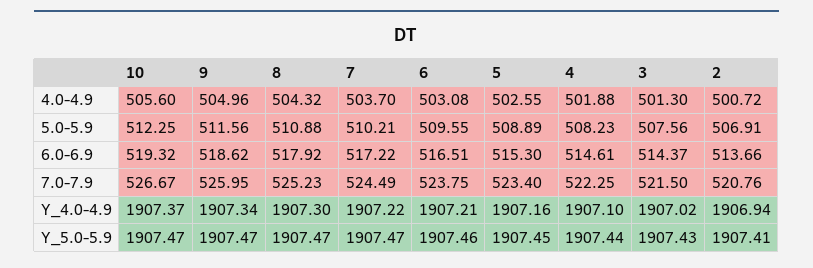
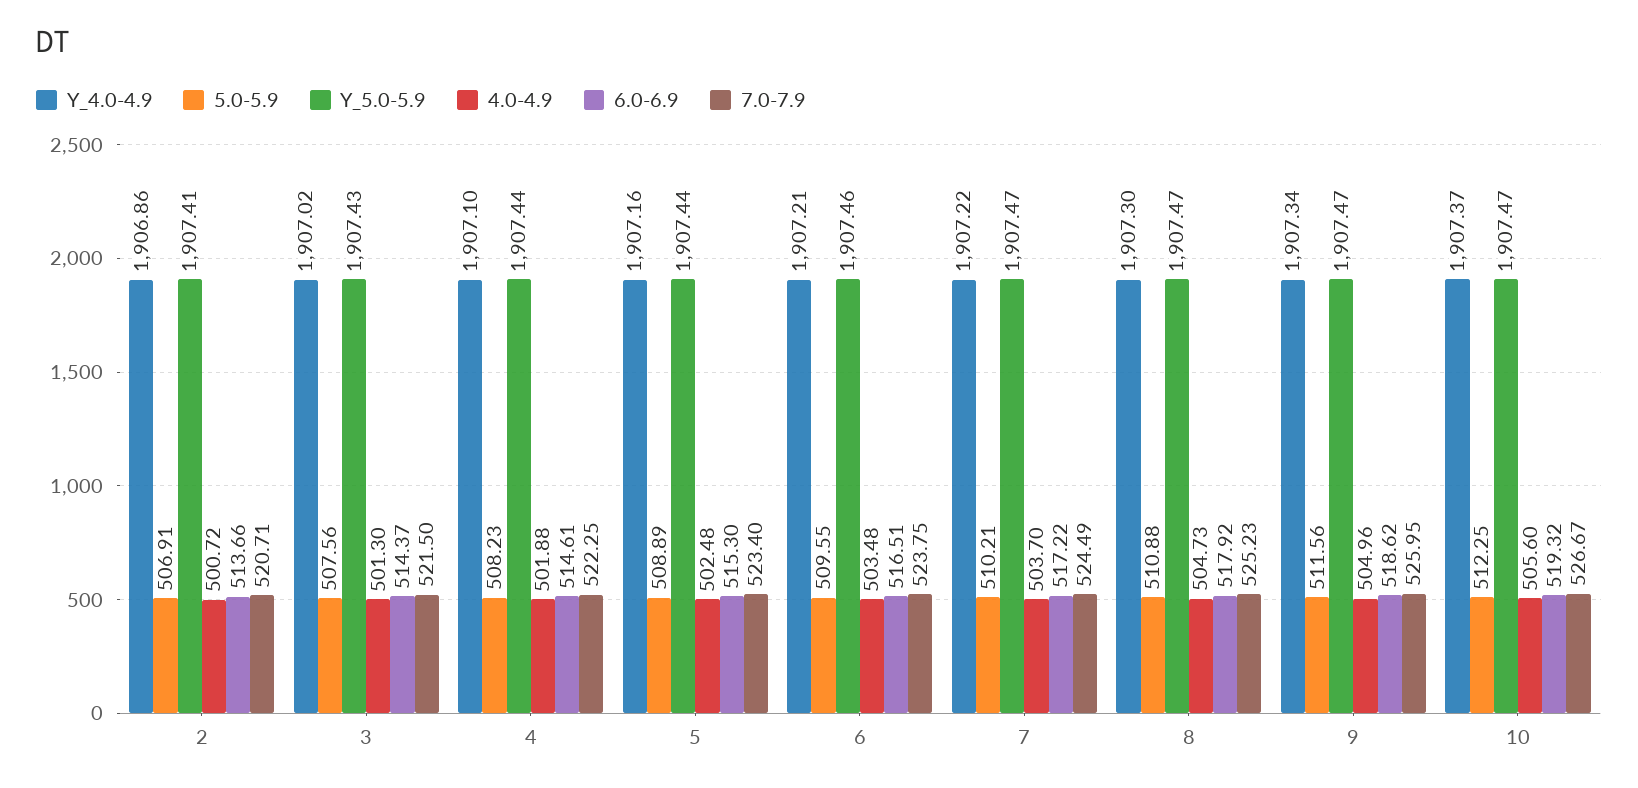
4.0-4.9, 8: 504.32 -> 504.73
4.0-4.9, 6: 503.08 -> 503.48
4.0-4.9, 5: 502.55 -> 502.48
7.0-7.9, 2: 520.76 -> 520.71
Y_4.0-4.9, 2: 1906.94 -> 1906.86
Y_5.0-5.9, 5: 1907.45 -> 1907.44

